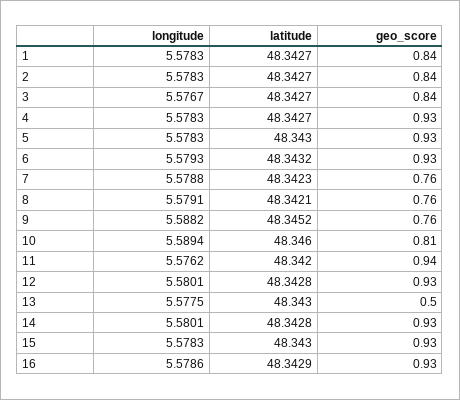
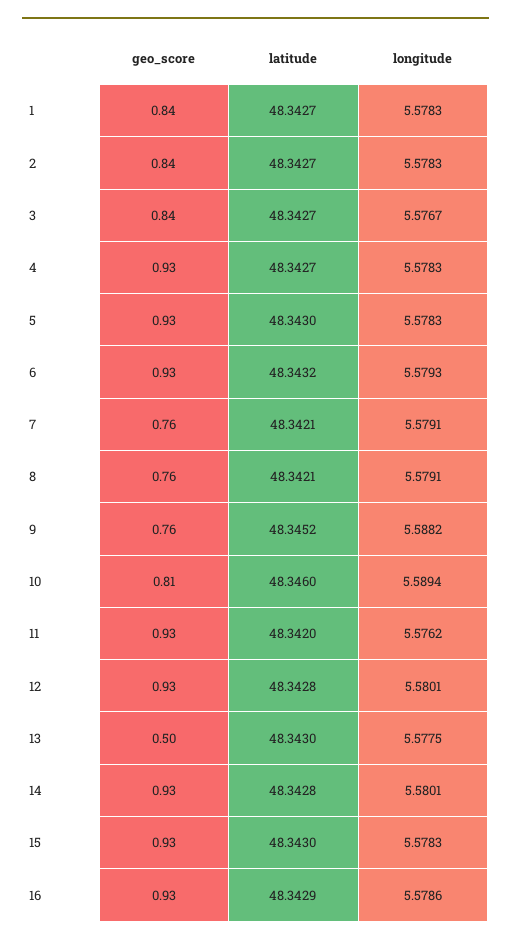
longitude, 7: 5.5788 -> 5.5791
latitude, 7: 48.3423 -> 48.3421
geo_score, 11: 0.94 -> 0.93

